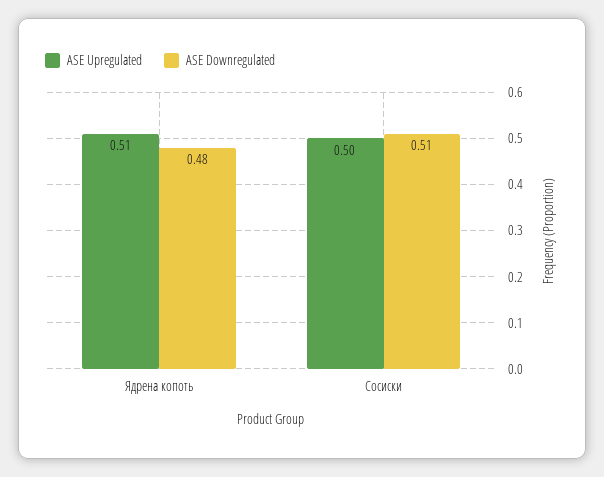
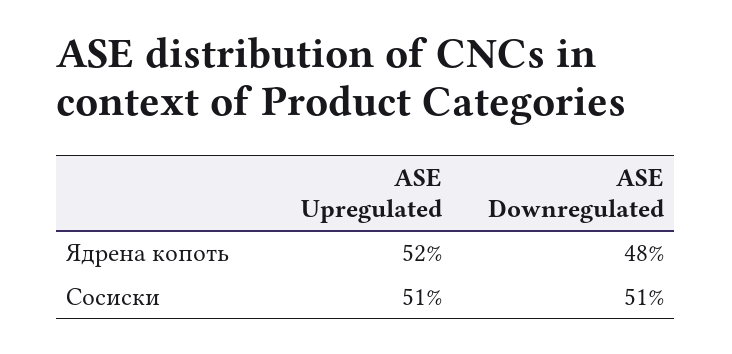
ASE Upregulated, Ядрена копоть: 0.51 -> 0.52
ASE Upregulated, Сосиски: 0.5 -> 0.51

